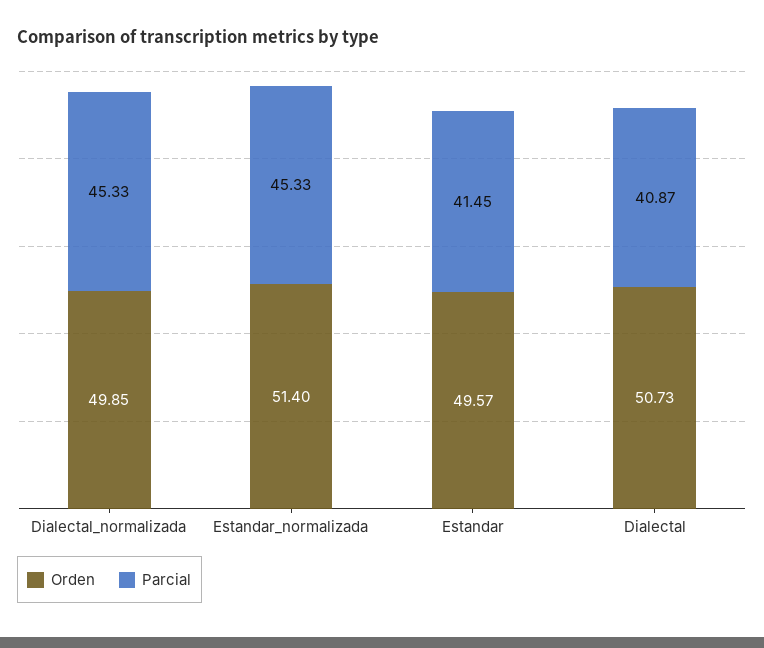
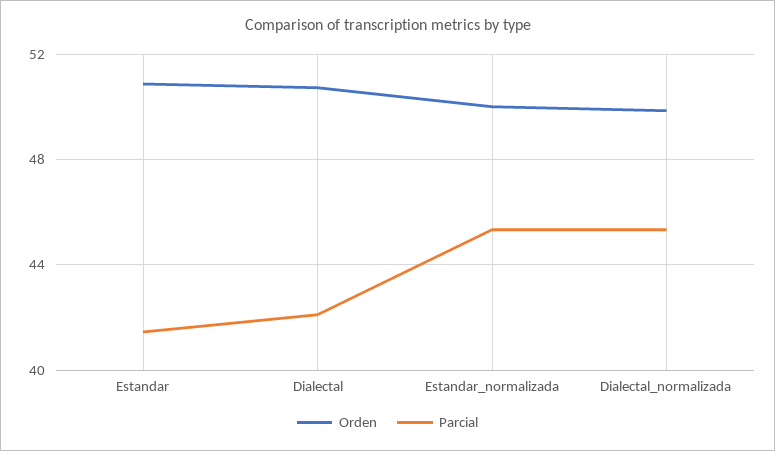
Orden, Estandar_normalizada: 51.4 -> 50
Orden, Estandar: 49.57 -> 51
Parcial, Dialectal: 40.87 -> 42

